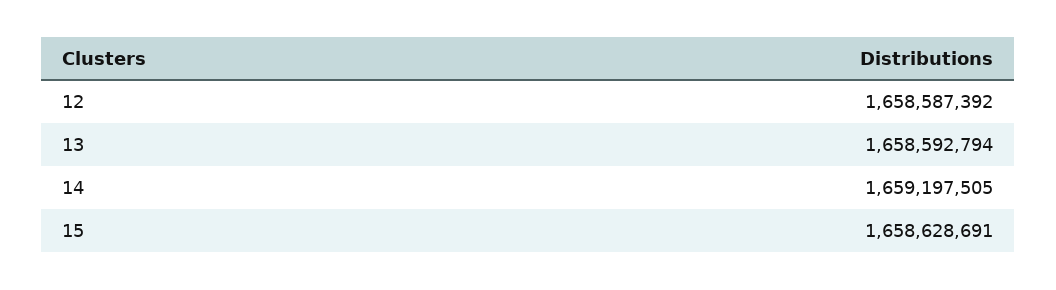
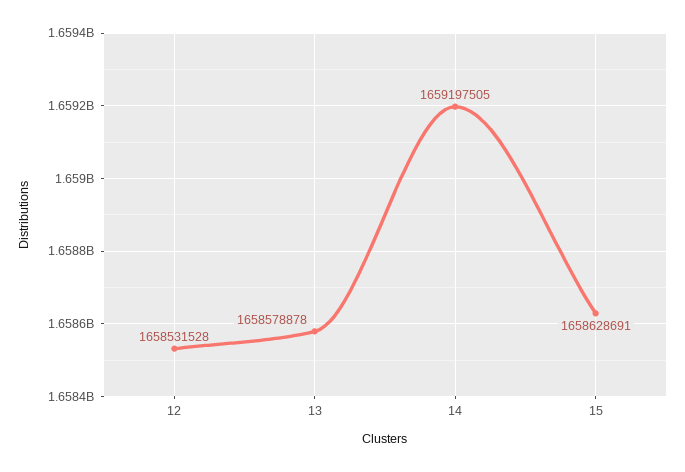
12: 1658587392 -> 1658531528
13: 1658592794 -> 1658578878

